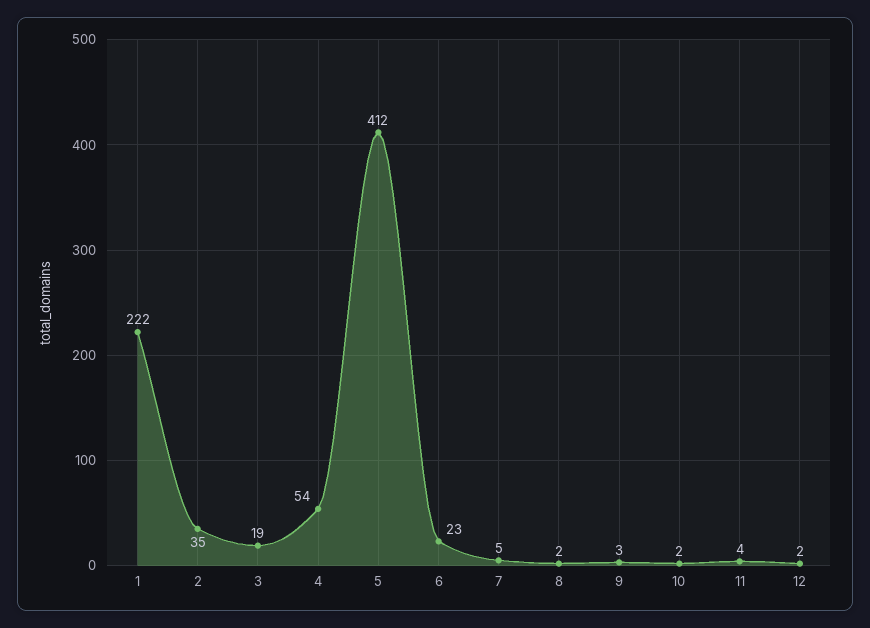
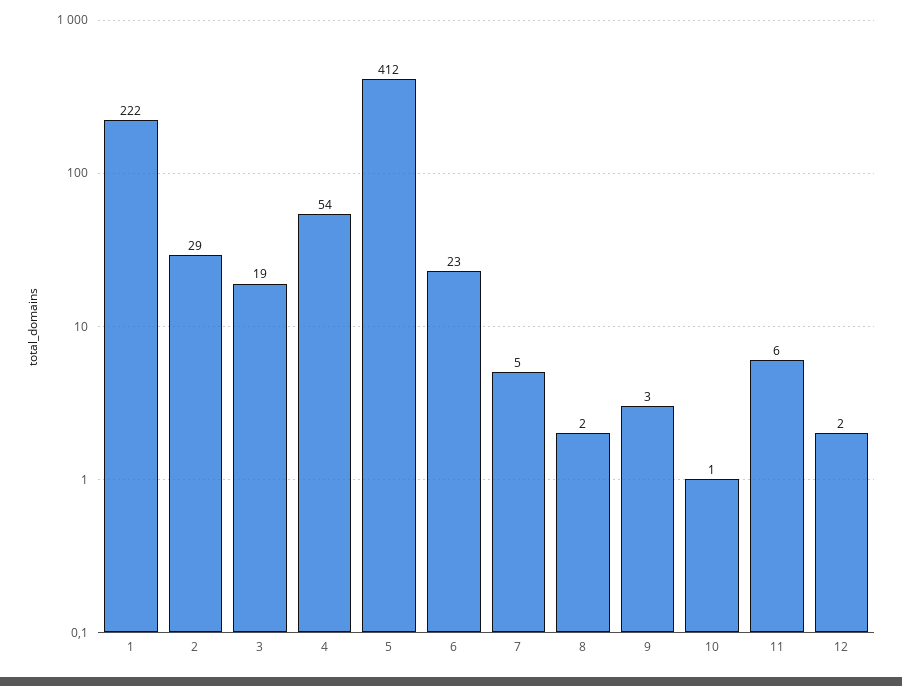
2: 35 -> 29
10: 2 -> 1
11: 4 -> 6

